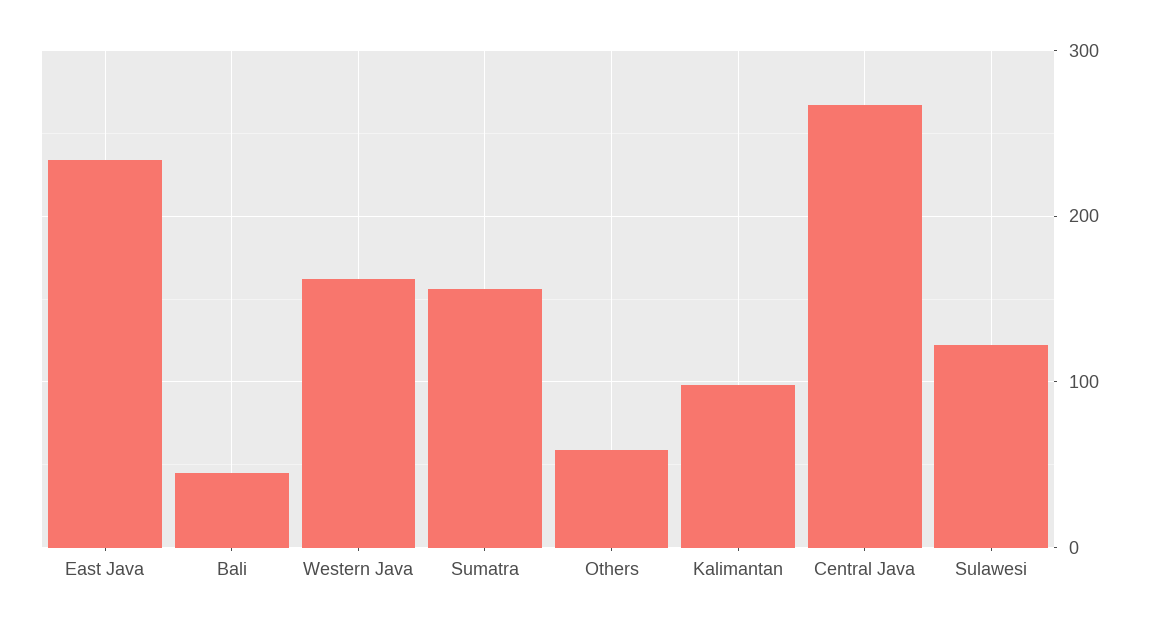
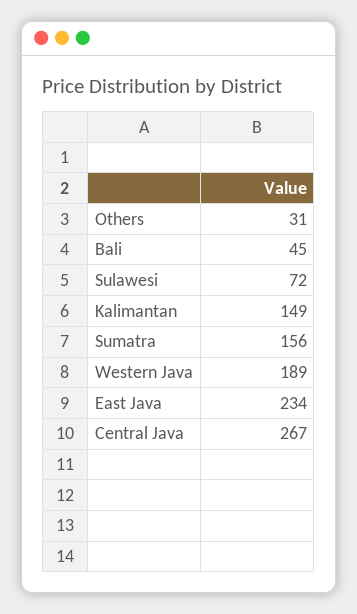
Western Java: 160 -> 189
Others: 60 -> 31
Kalimantan: 100 -> 149
Sulawesi: 120 -> 72

